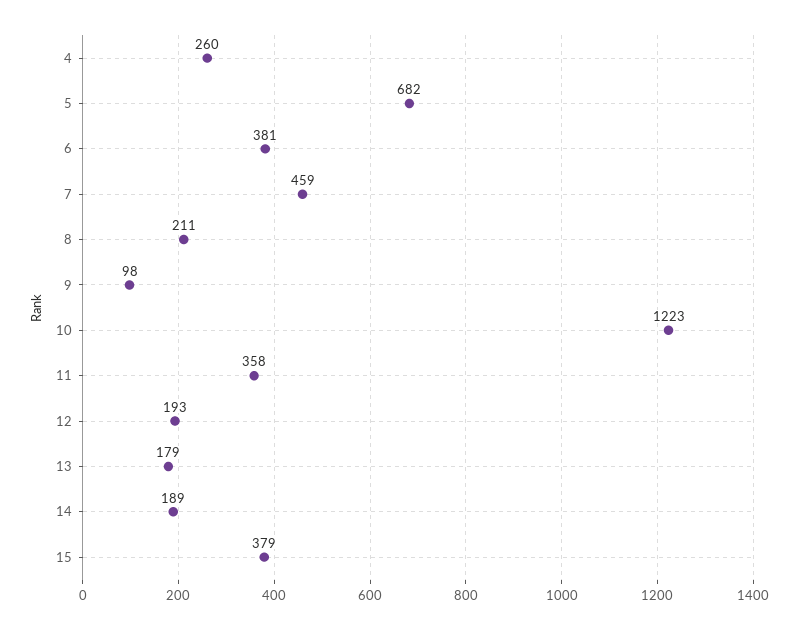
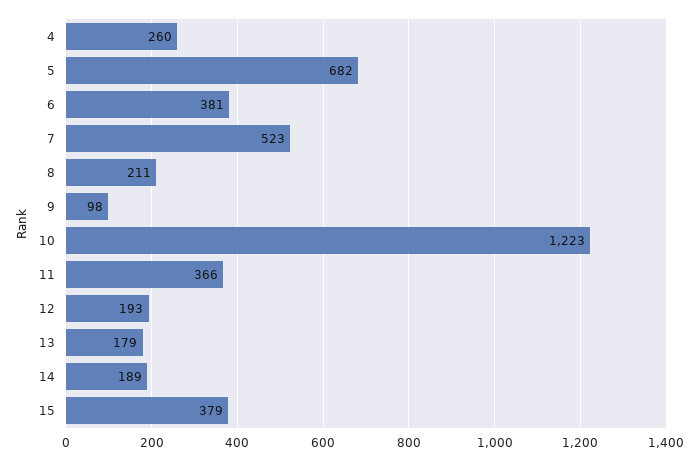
7: 459 -> 523
11: 358 -> 366

